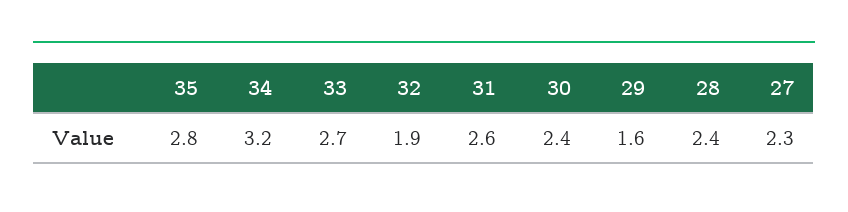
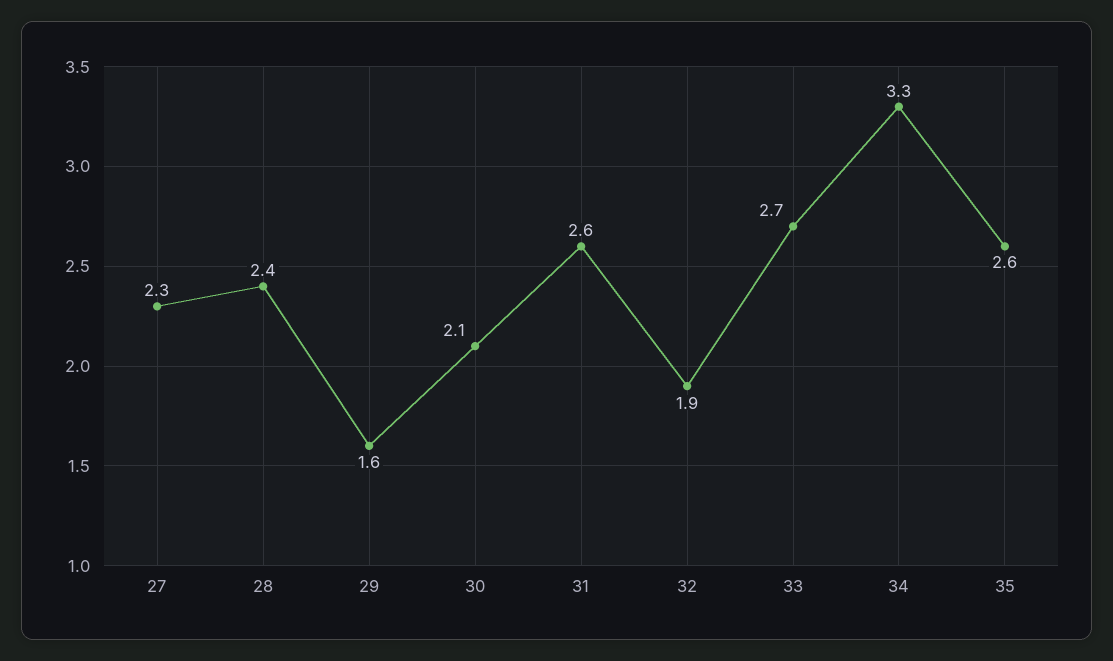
35: 2.8 -> 2.6
34: 3.2 -> 3.3
30: 2.4 -> 2.1

